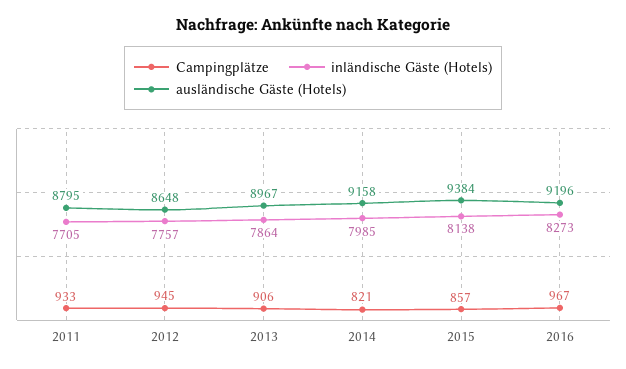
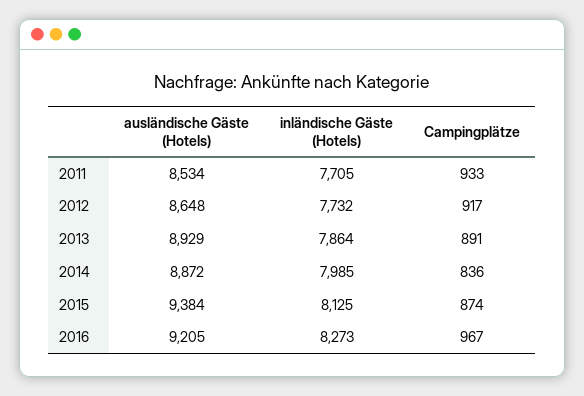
ausländische Gäste (Hotels), 2011: 8795 -> 8534
Campingplätze, 2012: 945 -> 917
inländische Gäste (Hotels), 2012: 7757 -> 7732
Campingplätze, 2013: 906 -> 891
ausländische Gäste (Hotels), 2013: 8967 -> 8929
Campingplätze, 2014: 821 -> 836
ausländische Gäste (Hotels), 2014: 9158 -> 8872
Campingplätze, 2015: 857 -> 874
inländische Gäste (Hotels), 2015: 8138 -> 8125
ausländische Gäste (Hotels), 2016: 9196 -> 9205

